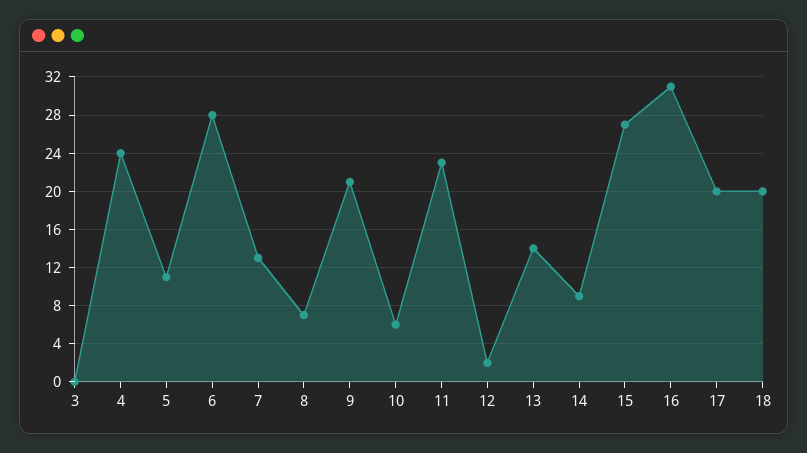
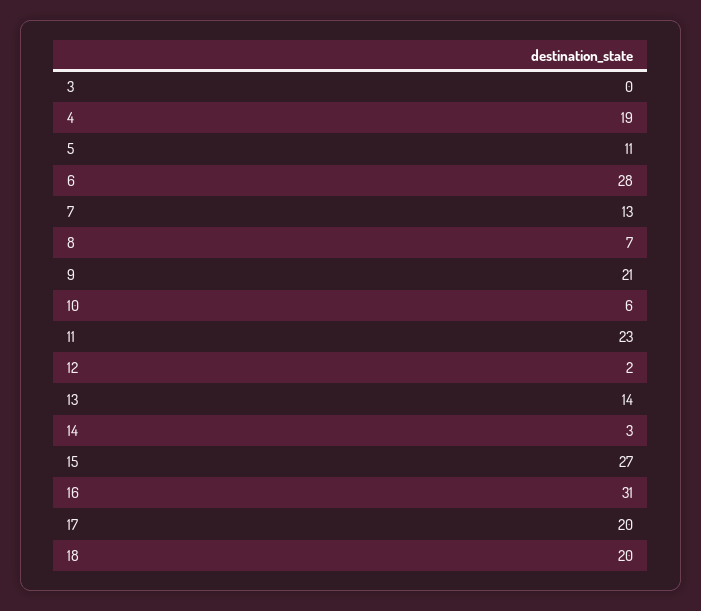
4: 24 -> 19
14: 9 -> 3

